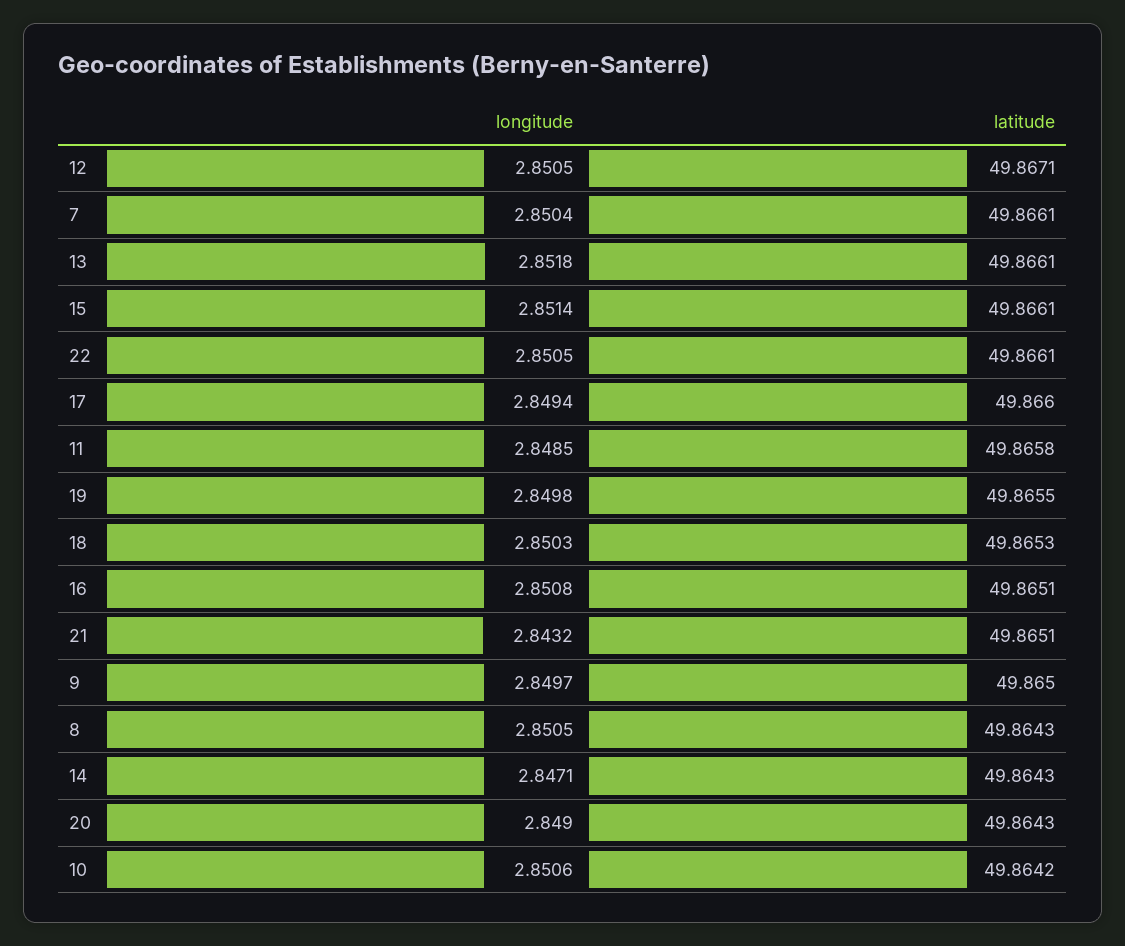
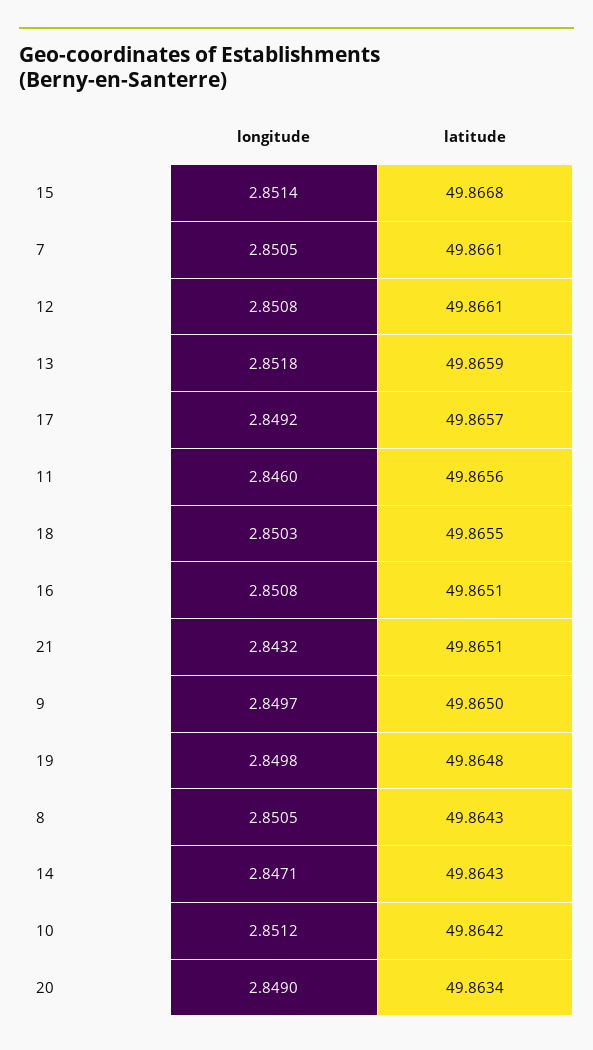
longitude, 12: 2.8505 -> 2.8508
latitude, 12: 49.8671 -> 49.8661
longitude, 7: 2.8504 -> 2.8505
latitude, 13: 49.8661 -> 49.8659
latitude, 15: 49.8661 -> 49.8668
longitude, 22: 2.8505 -> none
latitude, 22: 49.8661 -> none
longitude, 17: 2.8494 -> 2.8492
latitude, 17: 49.866 -> 49.8657
longitude, 11: 2.8485 -> 2.846
latitude, 11: 49.8658 -> 49.8656
latitude, 19: 49.8655 -> 49.8648
latitude, 18: 49.8653 -> 49.8655
latitude, 20: 49.8643 -> 49.8634
longitude, 10: 2.8506 -> 2.8512

